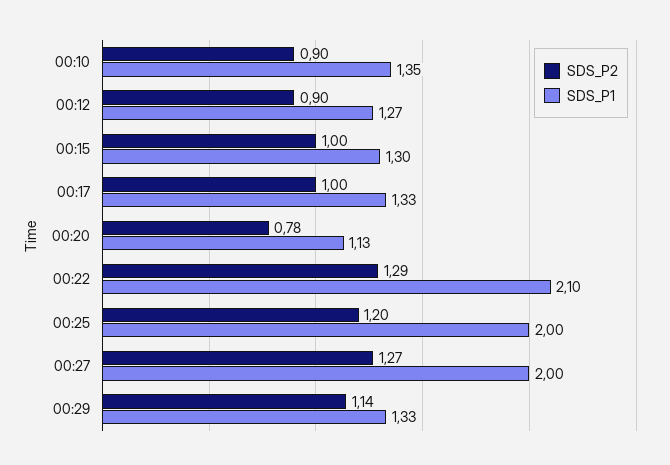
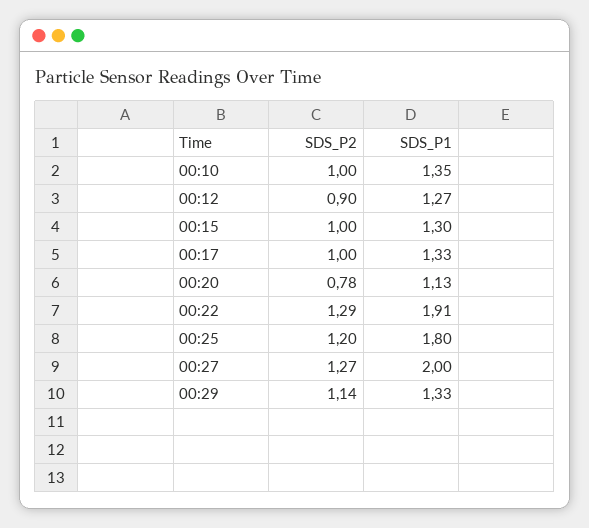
SDS_P2, 00:10: 0.9 -> 1
SDS_P1, 00:22: 2.1 -> 1.91
SDS_P1, 00:25: 2 -> 1.8

